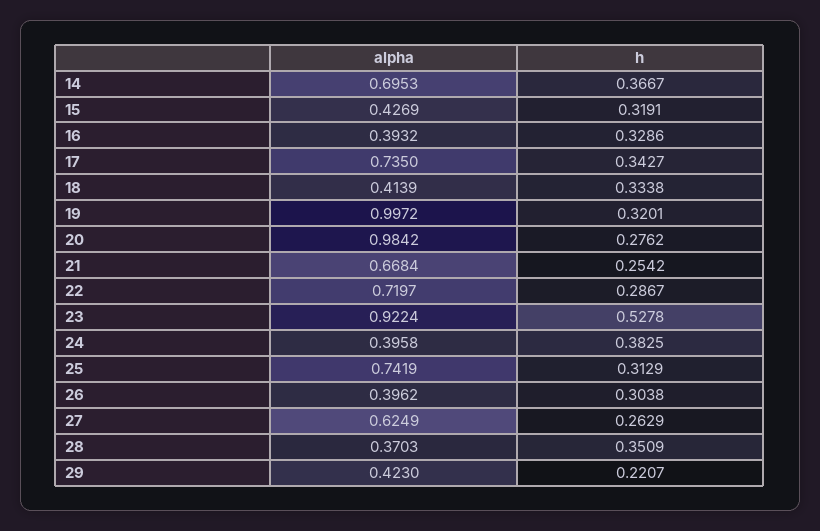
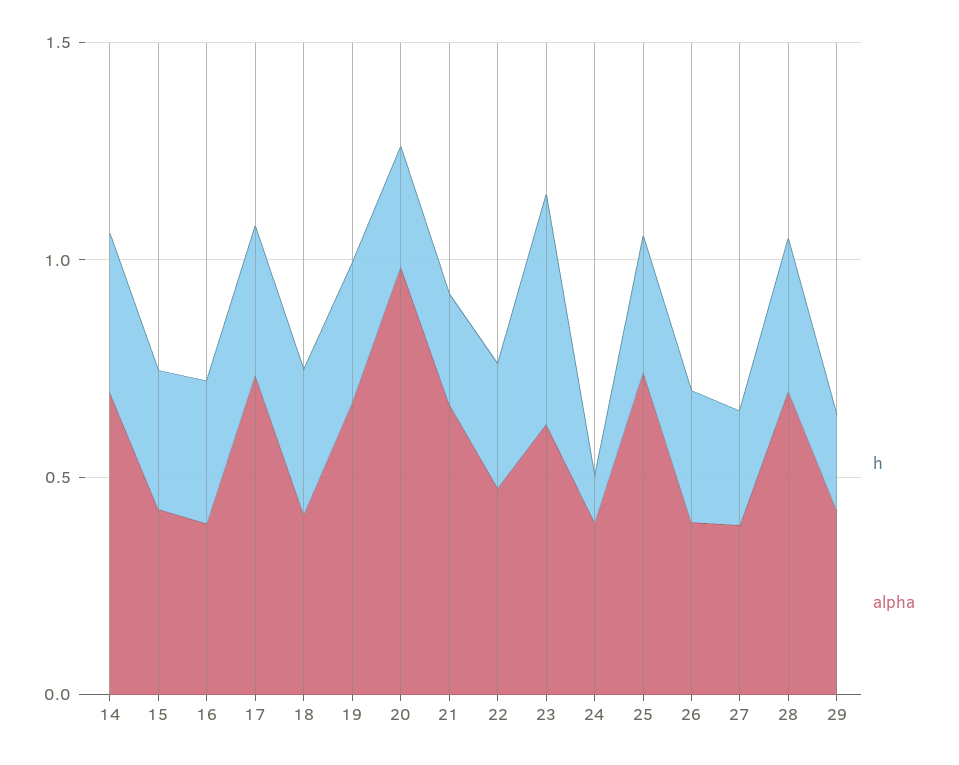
alpha, 19: 0.9972 -> 0.7
alpha, 22: 0.7197 -> 0.5
alpha, 23: 0.9224 -> 0.6
h, 24: 0.3825 -> 0.1
alpha, 27: 0.6249 -> 0.4
alpha, 28: 0.3703 -> 0.7

